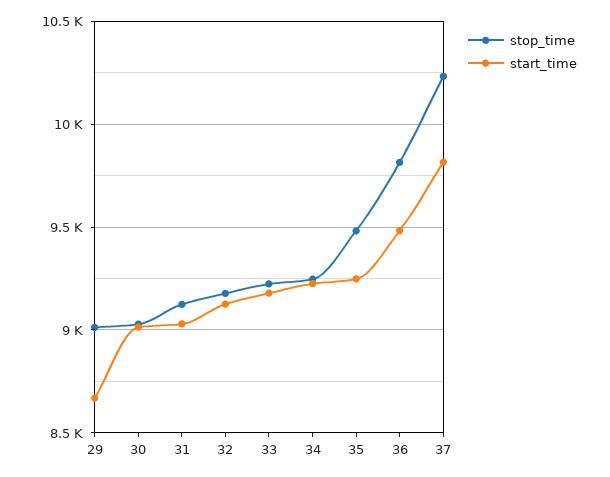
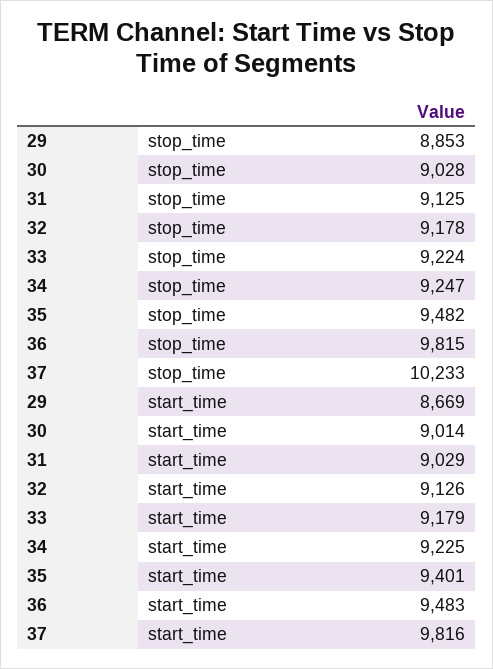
stop_time, 29: 9000 -> 8853
start_time, 35: 9250 -> 9401

